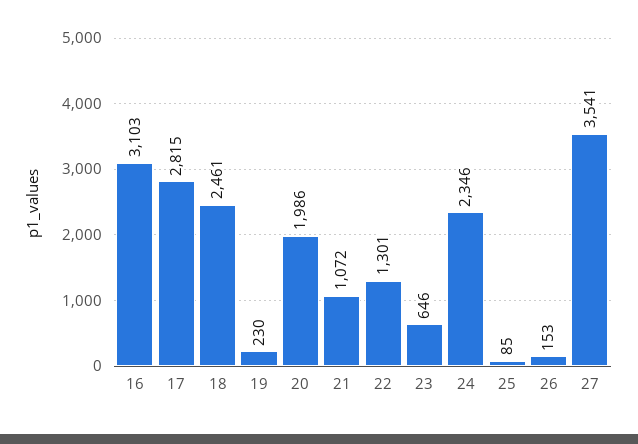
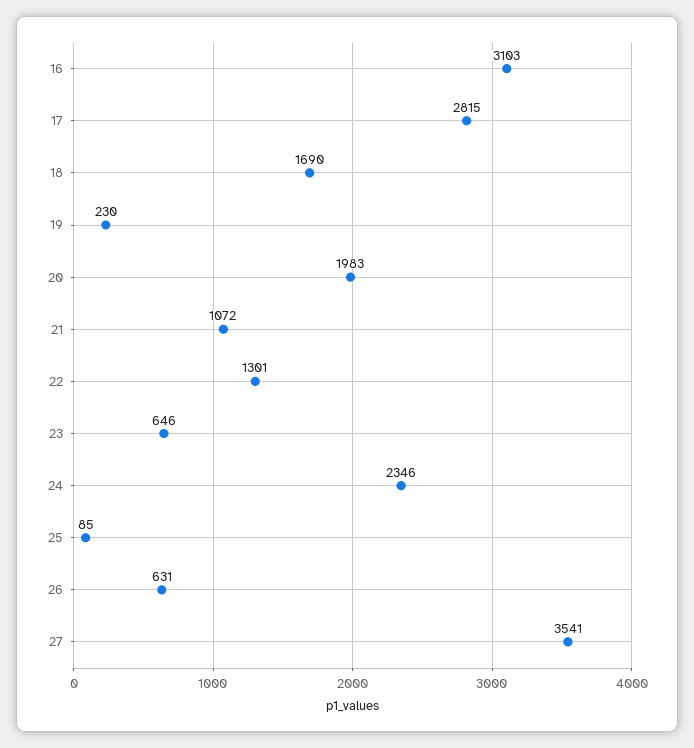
18: 2461 -> 1690
20: 1986 -> 1983
26: 153 -> 631

